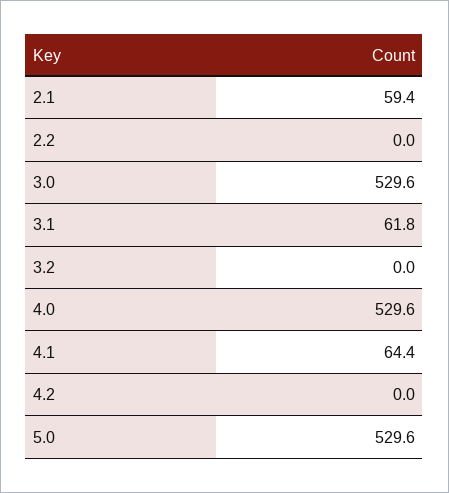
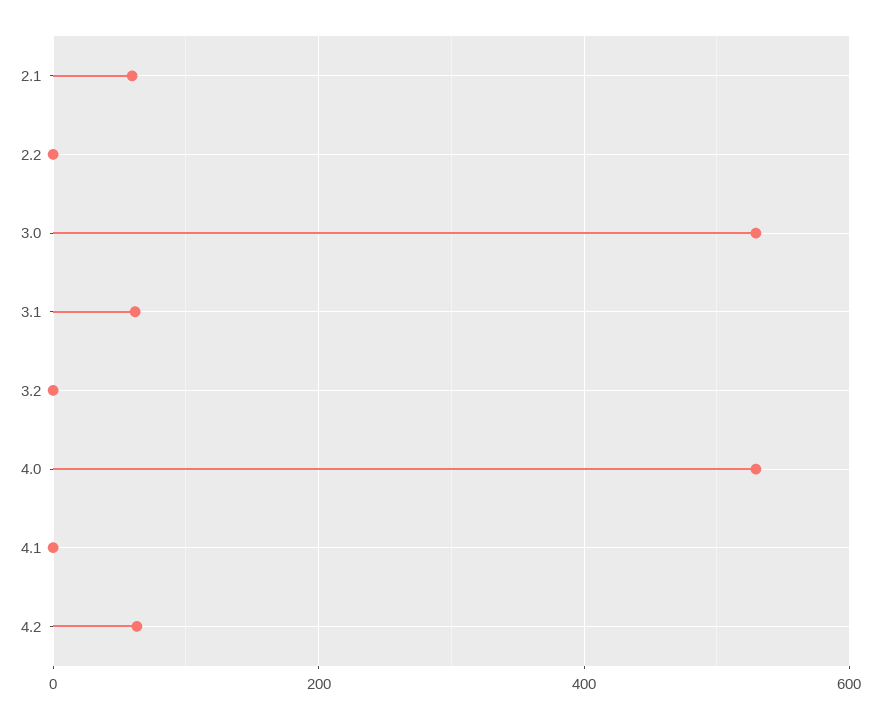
4.1: 64.4 -> 0
4.2: 0 -> 60
5.0: 529.6 -> none

